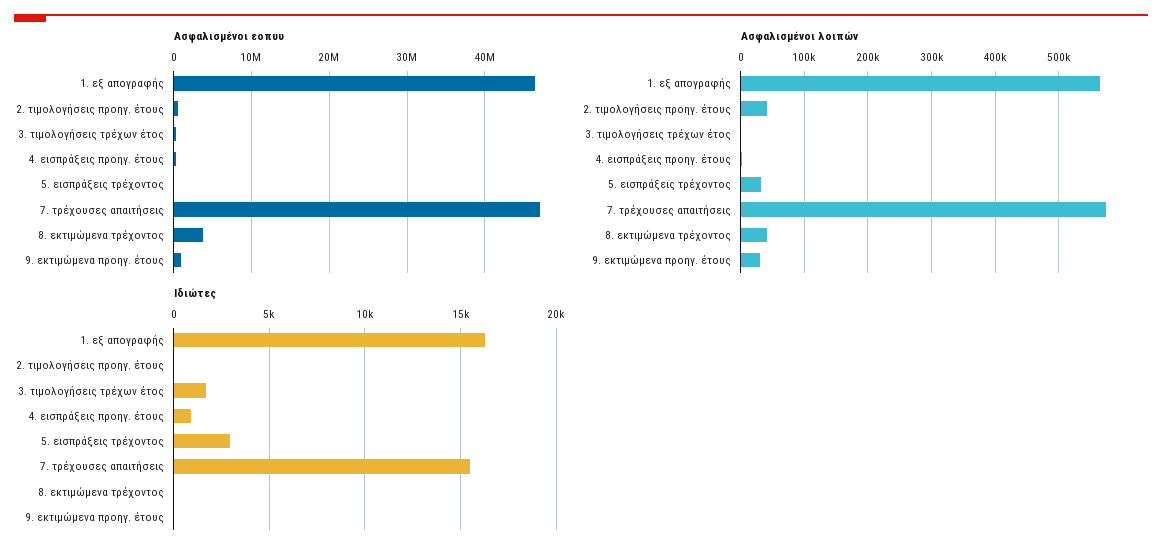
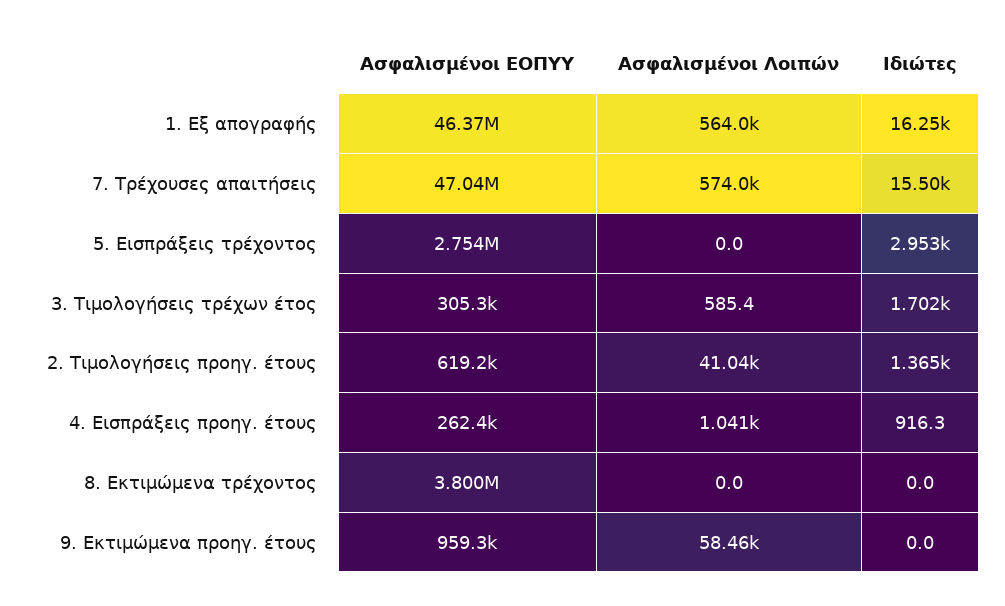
Ασφαλισμένοι εοπυυ, 5. εισπράξεις τρέχοντος: 0 -> 2754000
Ασφαλισμένοι λοιπών, 5. εισπράξεις τρέχοντος: 30000 -> 0
Ασφαλισμένοι λοιπών, 8. εκτιμώμενα τρέχοντος: 40000 -> 0
Ασφαλισμένοι λοιπών, 9. εκτιμώμενα προηγ. έτους: 30000 -> 58460
Ιδιώτες, 2. τιμολογήσεις προηγ. έτους: 0 -> 1365

